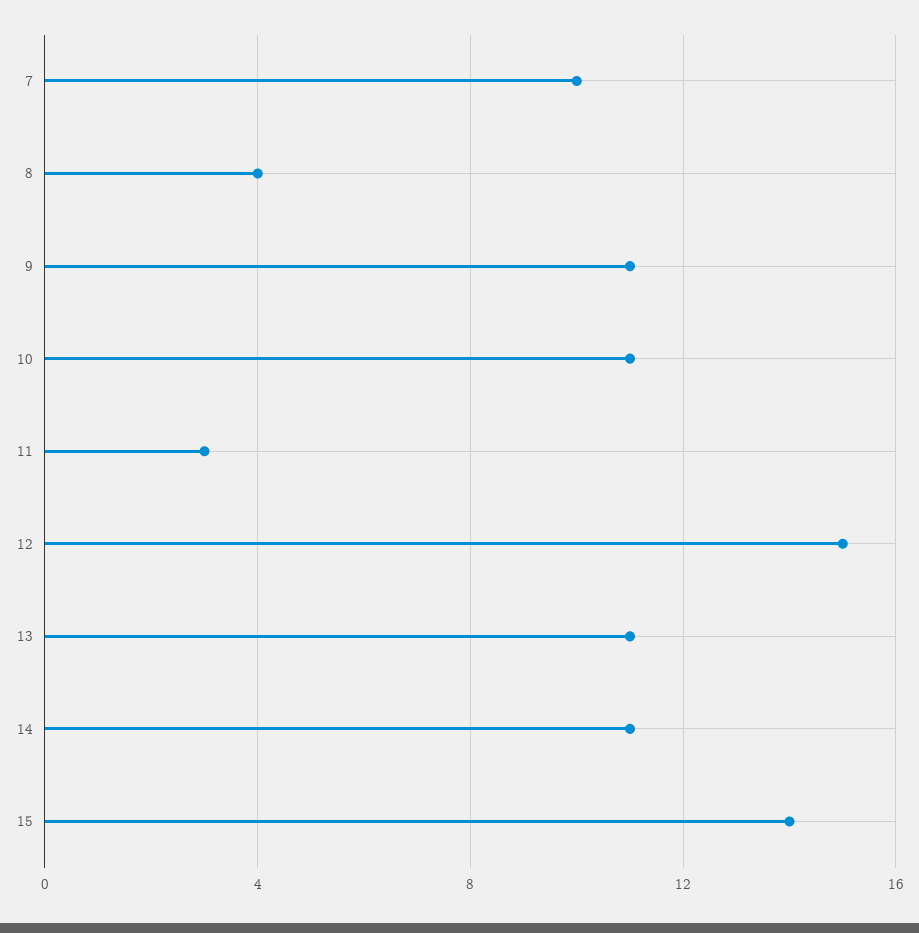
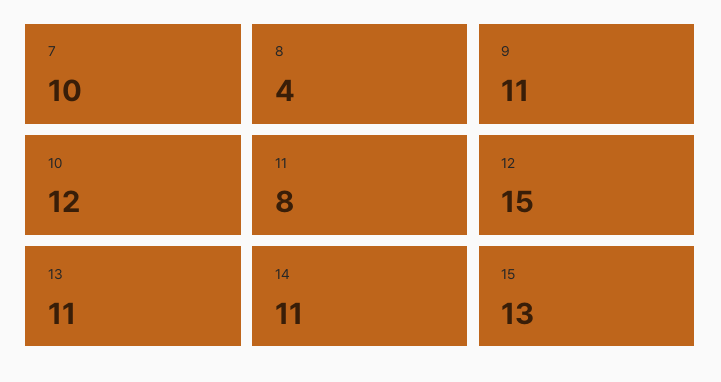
10: 11 -> 12
11: 3 -> 8
15: 14 -> 13

